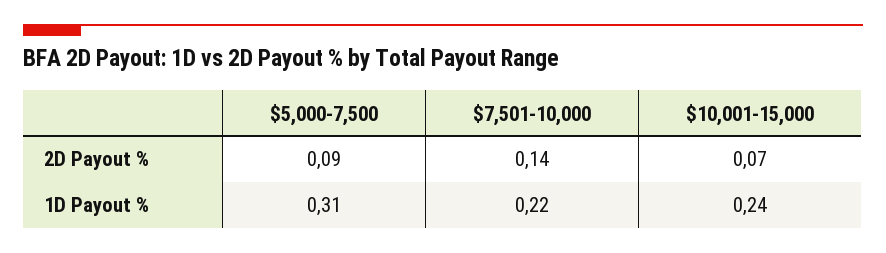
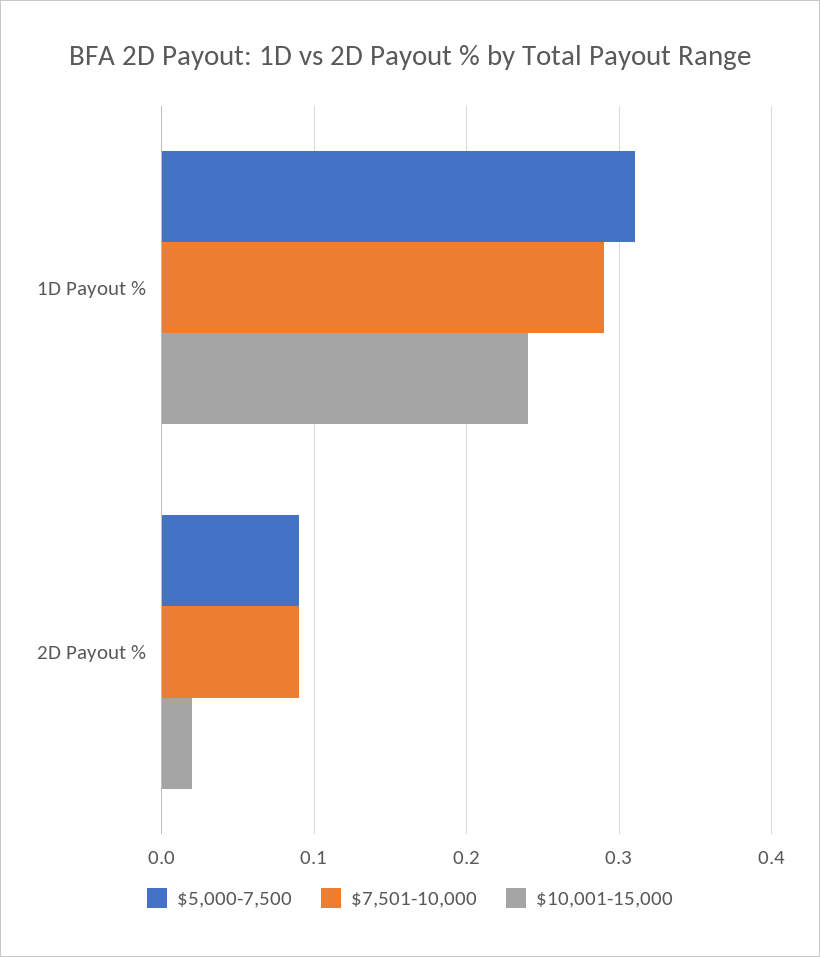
$7,501-10,000, 2D Payout %: 0.14 -> 0.09
$10,001-15,000, 2D Payout %: 0.07 -> 0.02
$7,501-10,000, 1D Payout %: 0.22 -> 0.29

